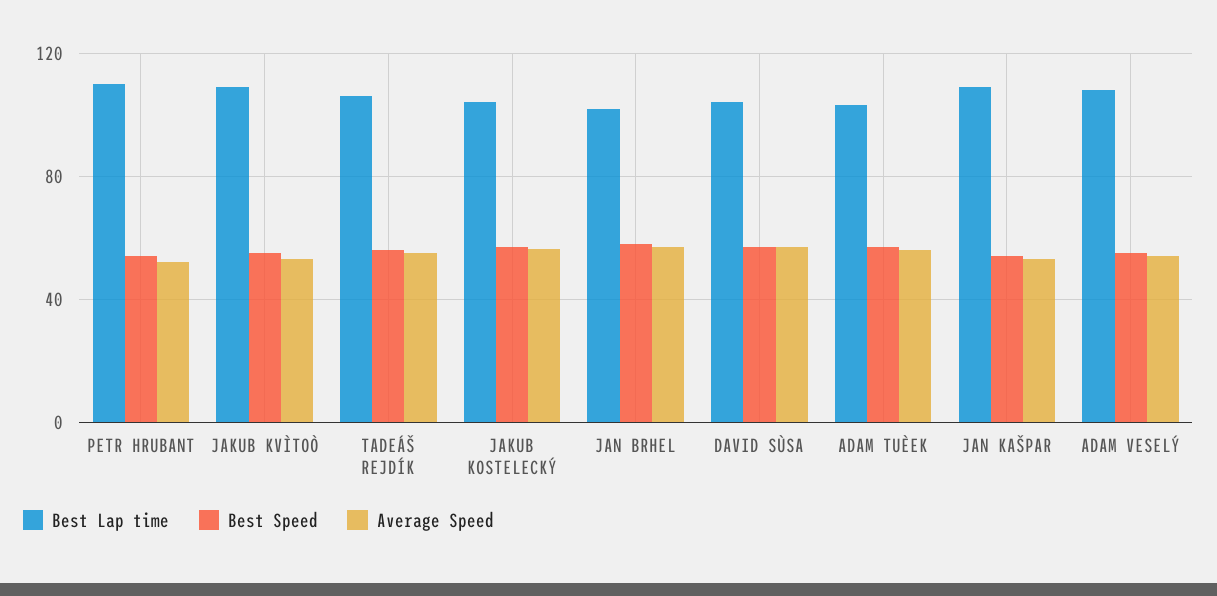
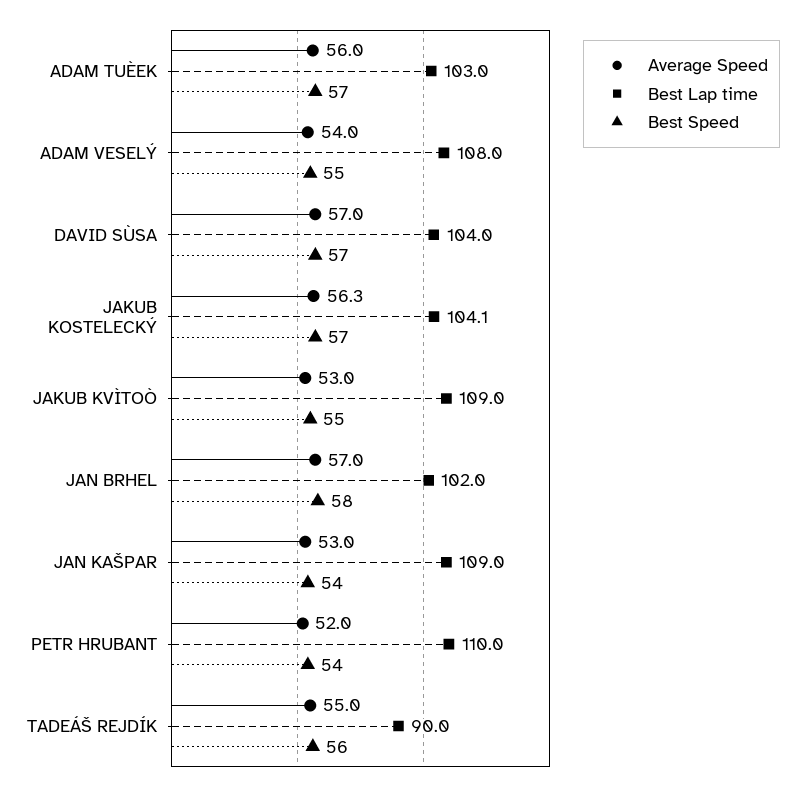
Best Lap time, TADEÁŠ REJDÍK: 105 -> 90

